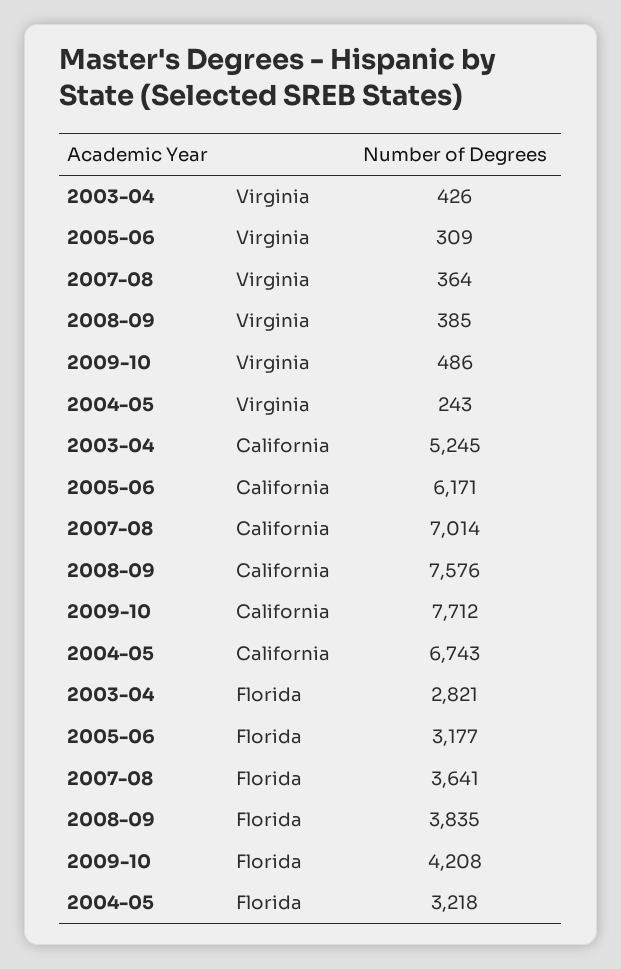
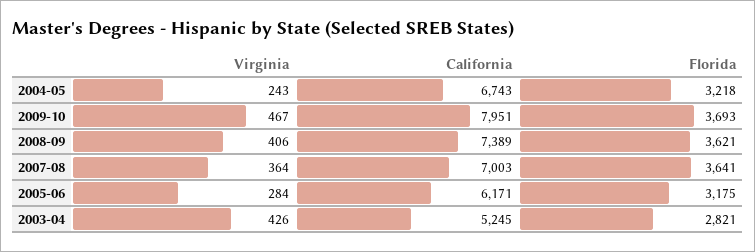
2005-06, Virginia: 309 -> 284
2008-09, Virginia: 385 -> 406
2009-10, Virginia: 486 -> 467
2007-08, California: 7014 -> 7003
2008-09, California: 7576 -> 7389
2009-10, California: 7712 -> 7951
2005-06, Florida: 3177 -> 3175
2008-09, Florida: 3835 -> 3621
2009-10, Florida: 4208 -> 3693

